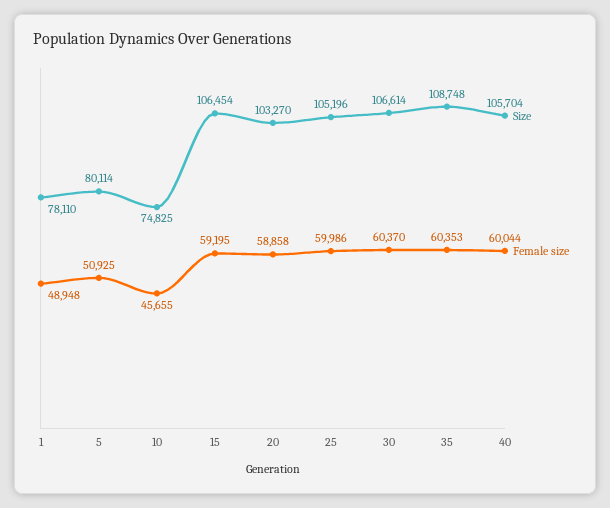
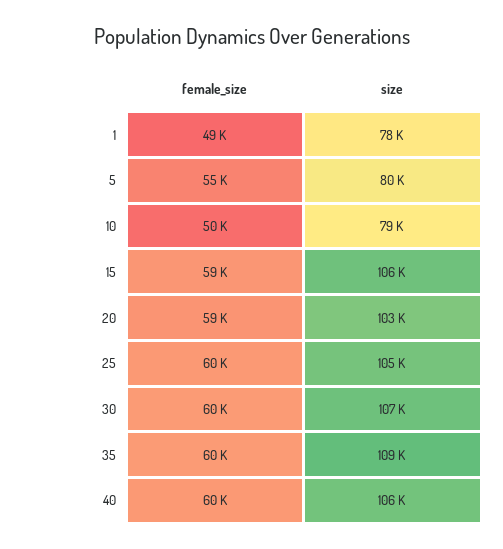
Female size, 5: 50925 -> 55000
Size, 10: 74825 -> 79000
Female size, 10: 45655 -> 50000

